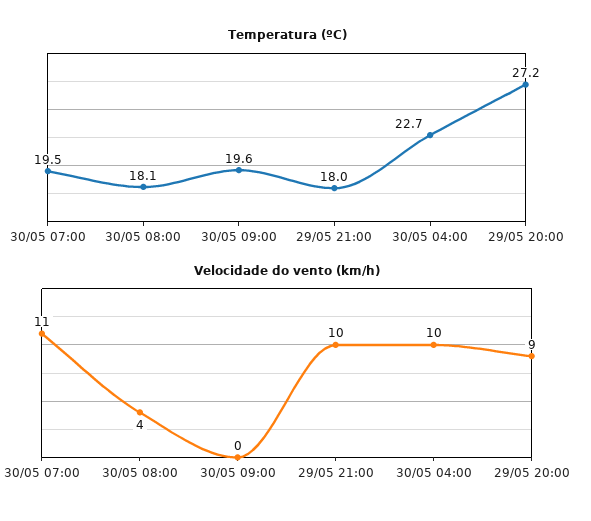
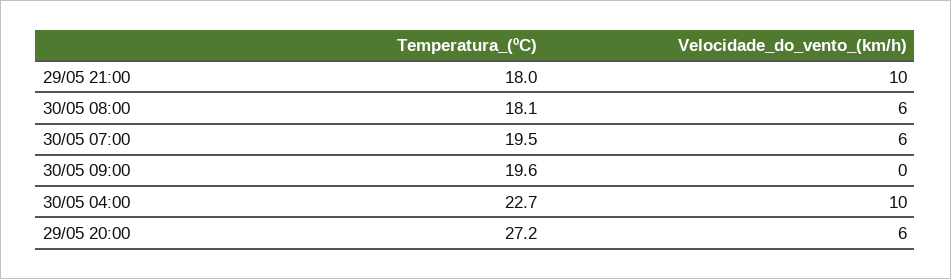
Velocidade do vento (km/h), 30/05 07:00: 11 -> 6
Velocidade do vento (km/h), 30/05 08:00: 4 -> 6
Velocidade do vento (km/h), 29/05 20:00: 9 -> 6

